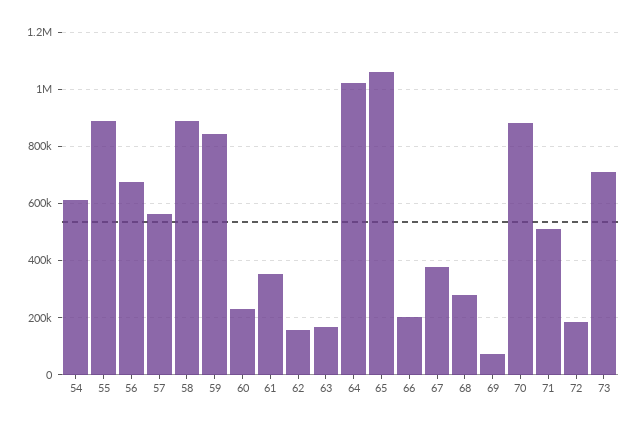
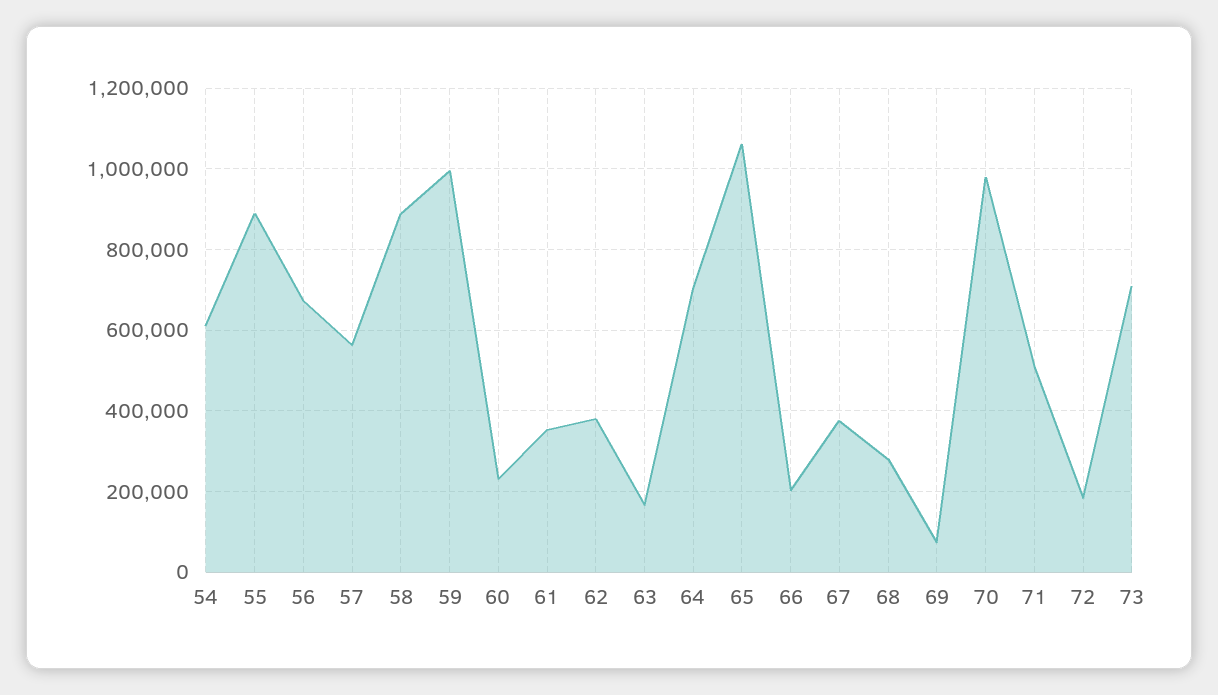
59: 850000 -> 1000000
62: 150000 -> 380000
64: 1025000 -> 700000
70: 875000 -> 980000

